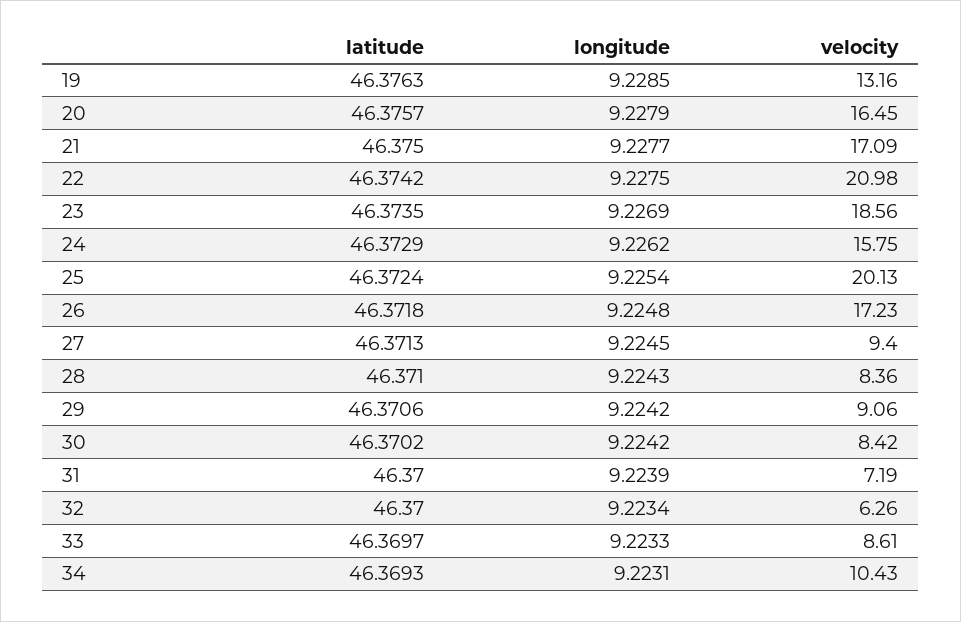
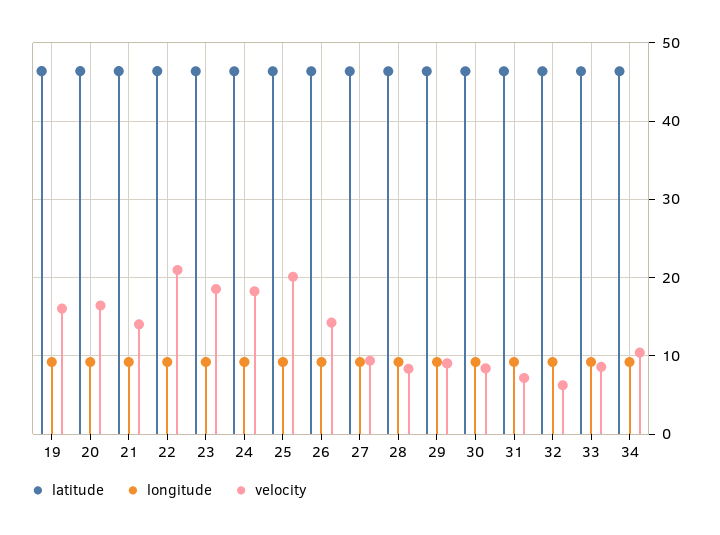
velocity, 19: 13.16 -> 16
velocity, 21: 17.09 -> 14
velocity, 24: 15.75 -> 18
velocity, 26: 17.23 -> 14

